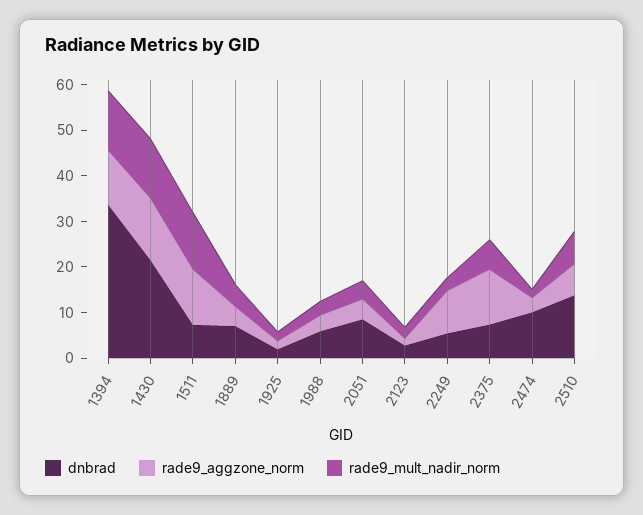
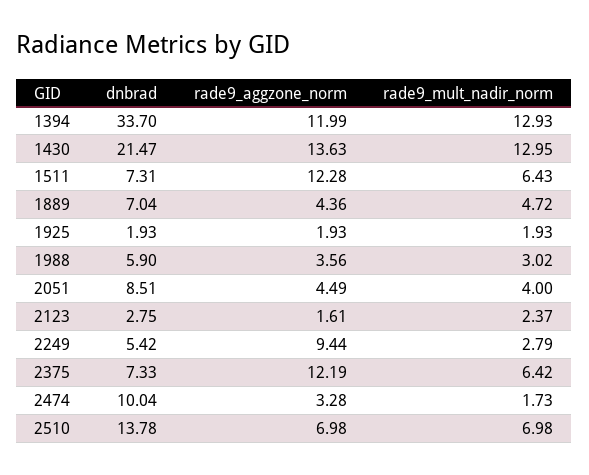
rade9_mult_nadir_norm, 1511: 12 -> 6.43

